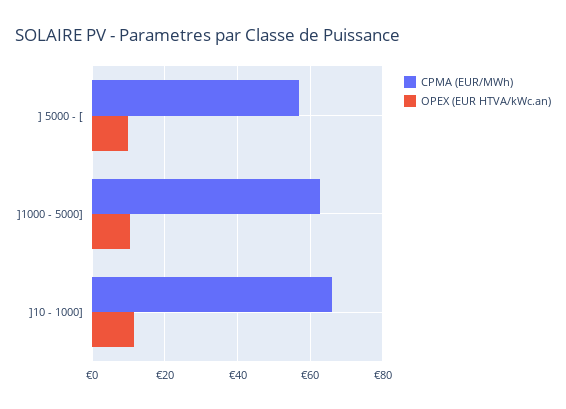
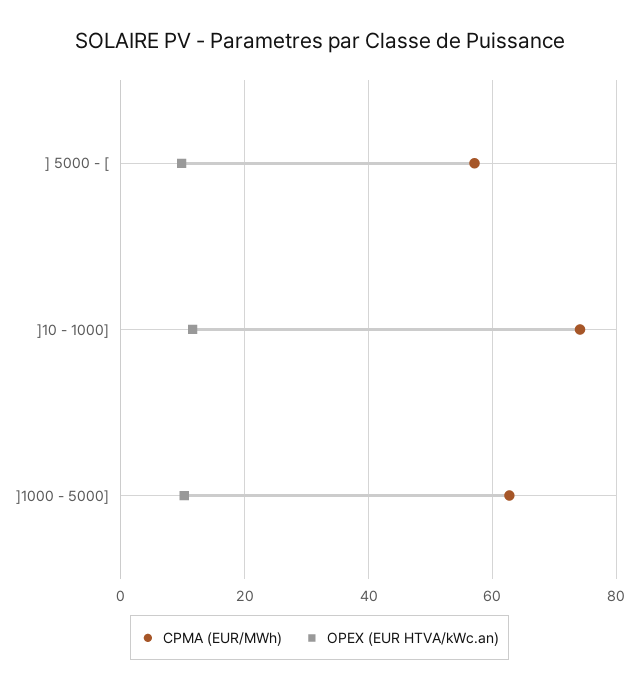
CPMA (EUR/MWh), ]10 - 1000]: 66 -> 74

